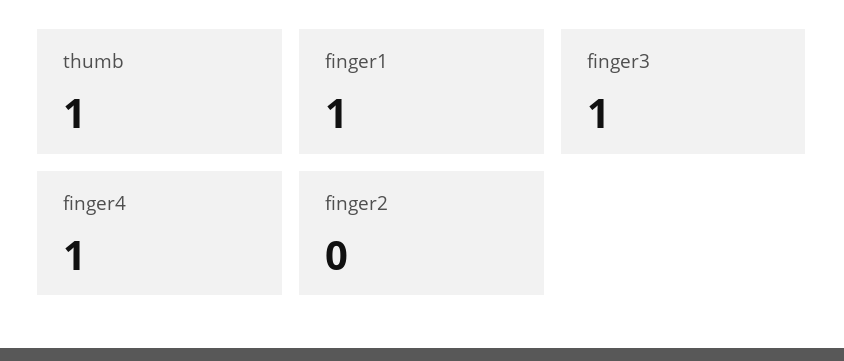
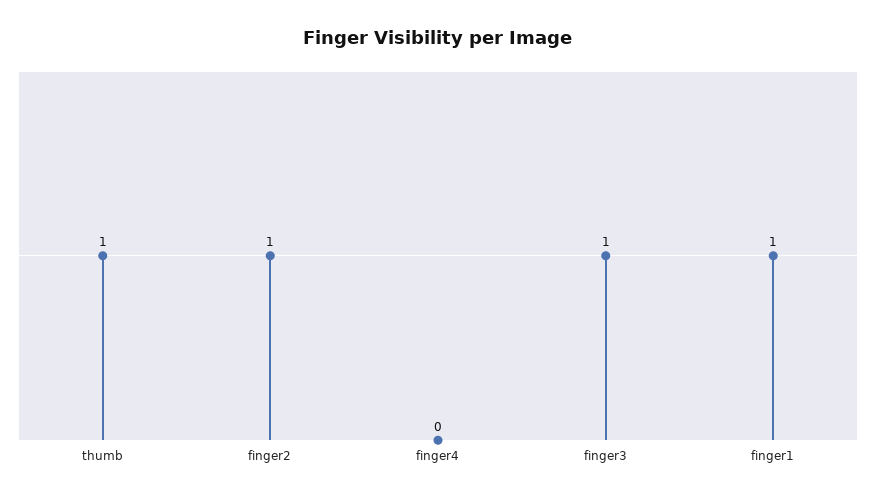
finger4: 1 -> 0
finger2: 0 -> 1

